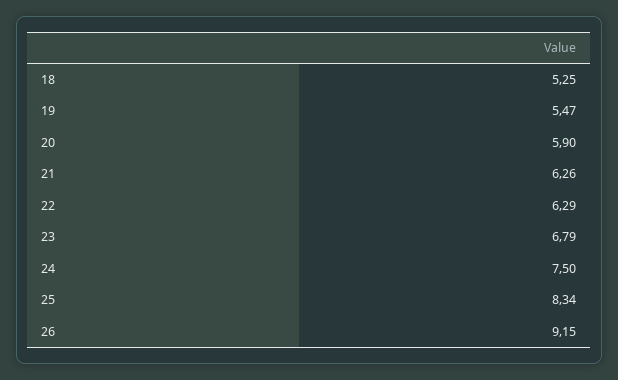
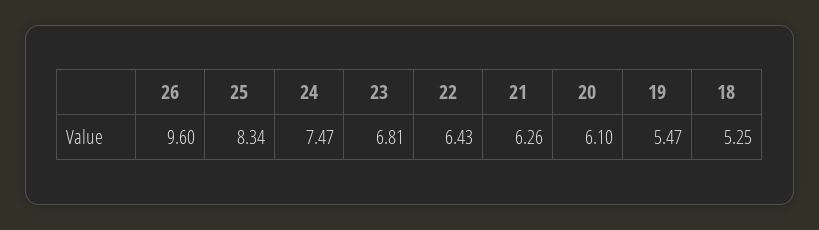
20: 5.9 -> 6.1
22: 6.29 -> 6.43
23: 6.79 -> 6.81
24: 7.5 -> 7.47
26: 9.15 -> 9.6

